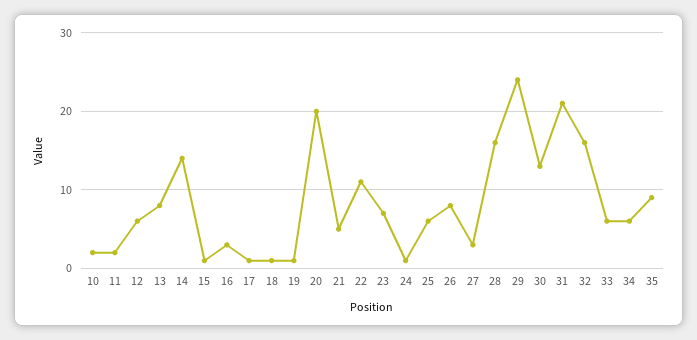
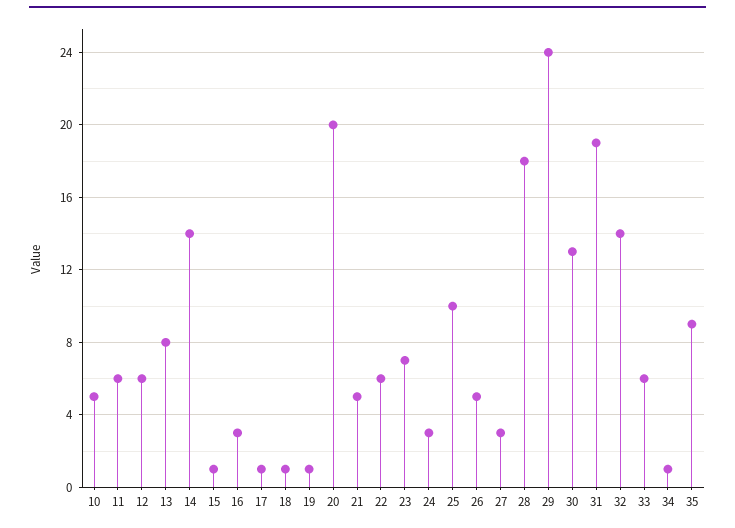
10: 2 -> 5
11: 2 -> 6
22: 11 -> 6
24: 1 -> 3
25: 6 -> 10
26: 8 -> 5
28: 16 -> 18
31: 21 -> 19
32: 16 -> 14
34: 6 -> 1

